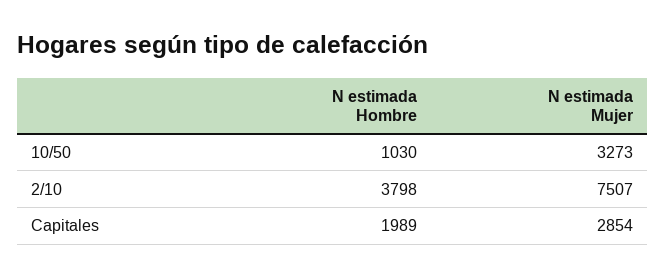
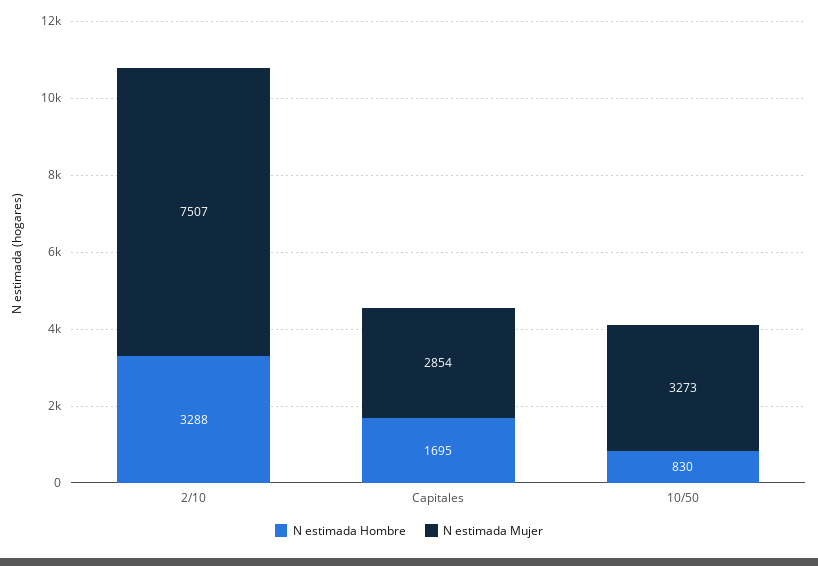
N estimada Hombre, 10/50: 1030 -> 830
N estimada Hombre, 2/10: 3798 -> 3288
N estimada Hombre, Capitales: 1989 -> 1695

